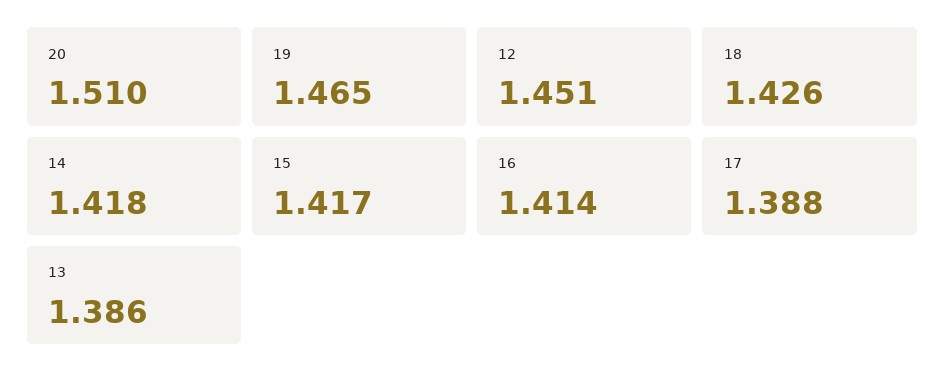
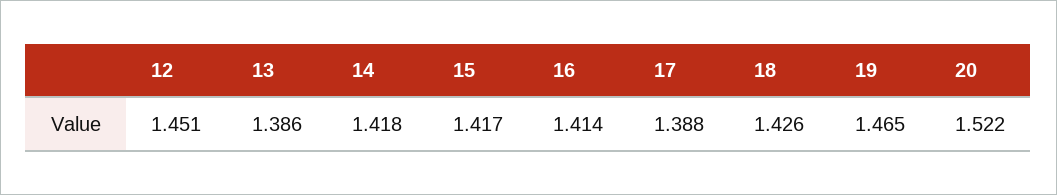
20: 1.51 -> 1.522

